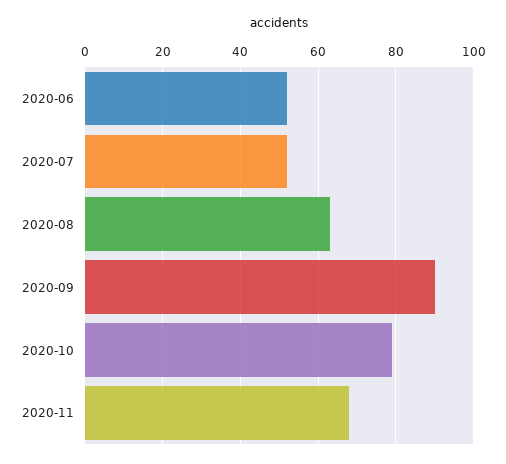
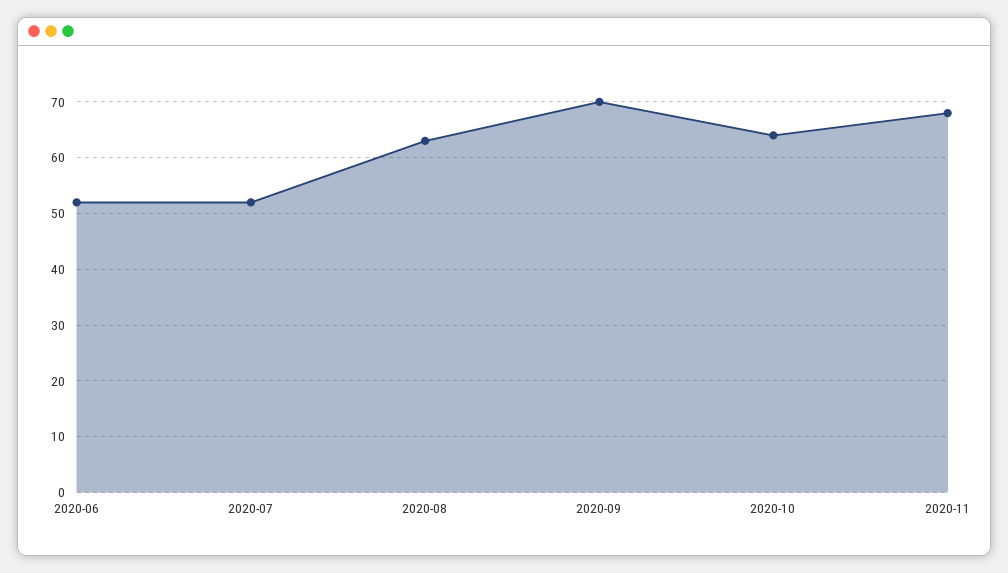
2020-09: 90 -> 70
2020-10: 80 -> 65

